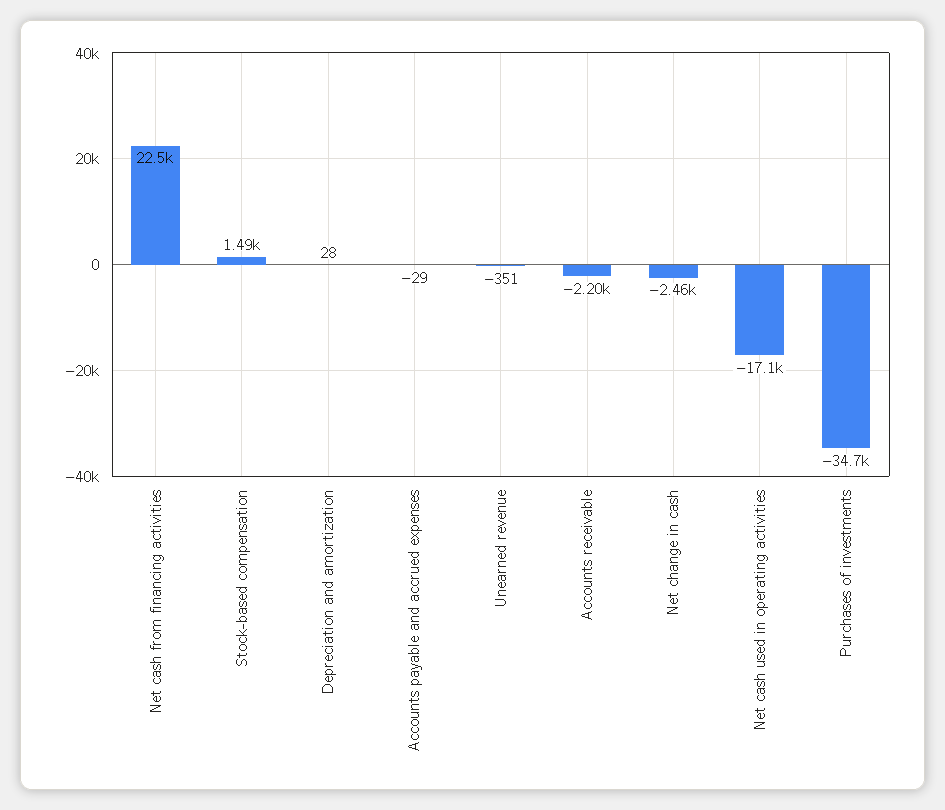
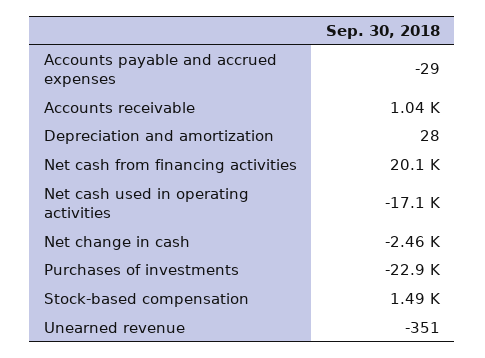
Net cash from financing activities: 22500 -> 20100
Accounts receivable: -2200 -> 1040
Purchases of investments: -34700 -> -22900

